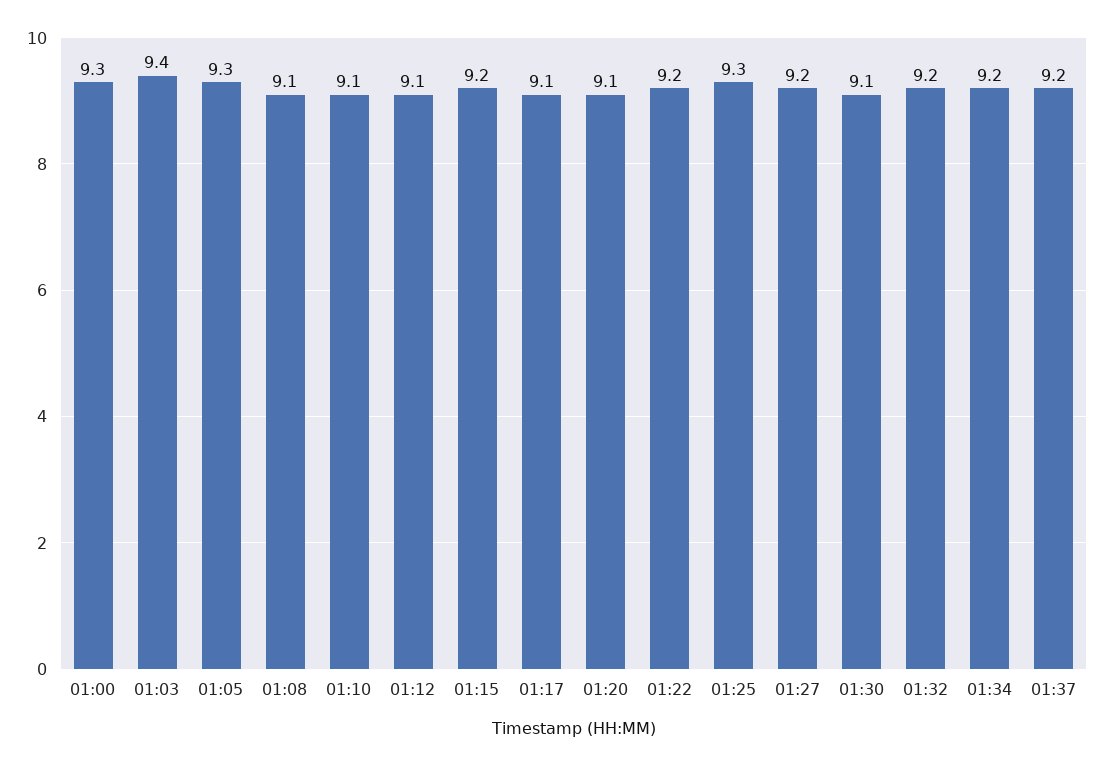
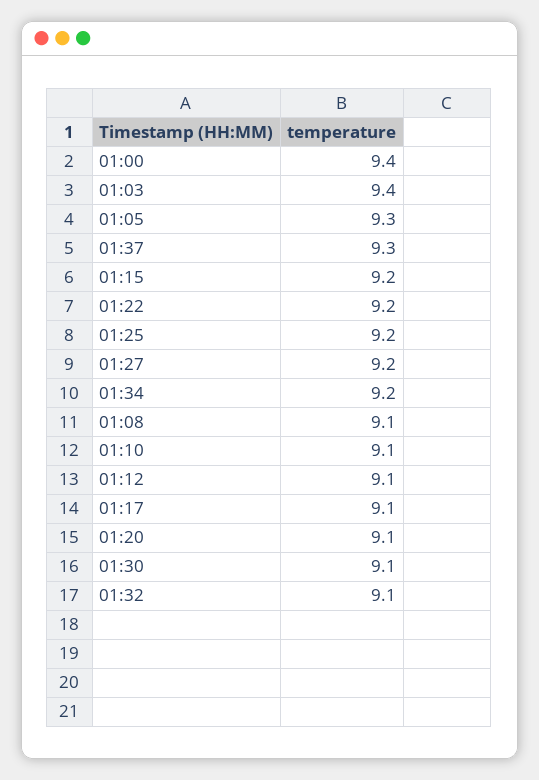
01:00: 9.3 -> 9.4
01:25: 9.3 -> 9.2
01:32: 9.2 -> 9.1
01:37: 9.2 -> 9.3

